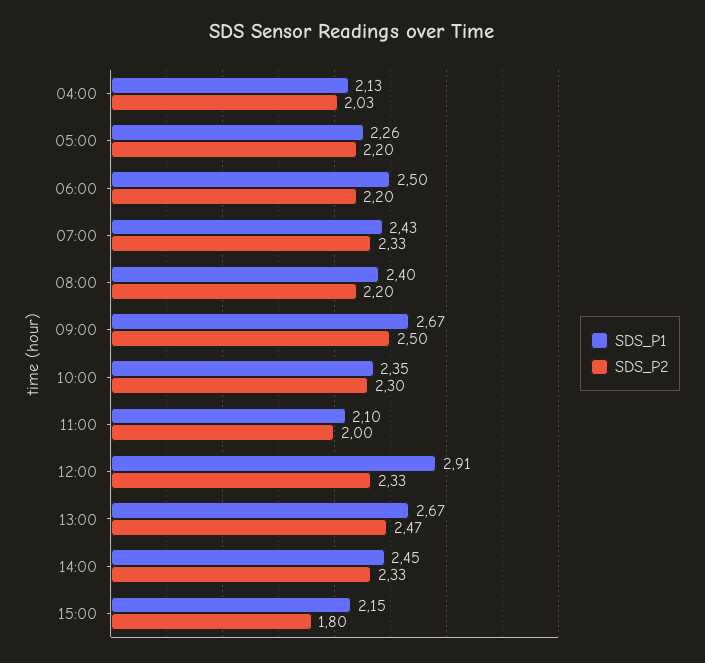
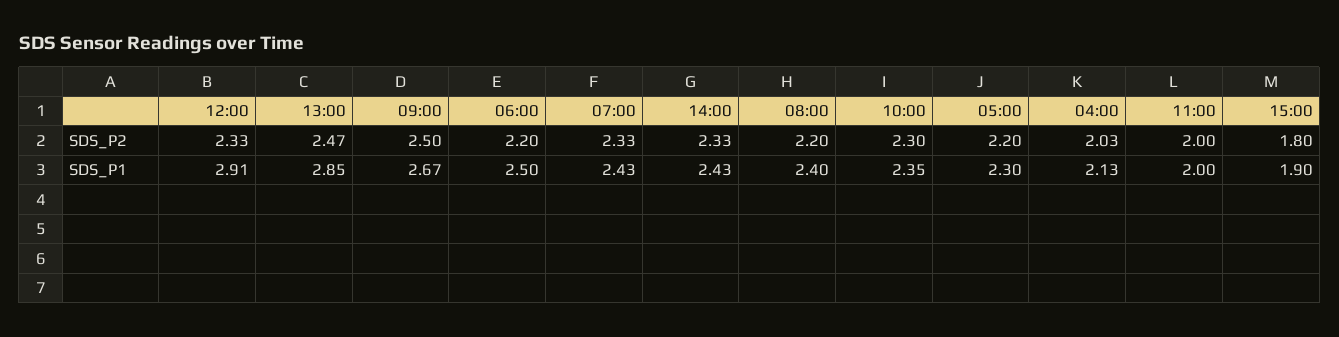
SDS_P1, 05:00: 2.26 -> 2.3
SDS_P1, 11:00: 2.1 -> 2
SDS_P1, 13:00: 2.67 -> 2.85
SDS_P1, 14:00: 2.45 -> 2.43
SDS_P1, 15:00: 2.15 -> 1.9

